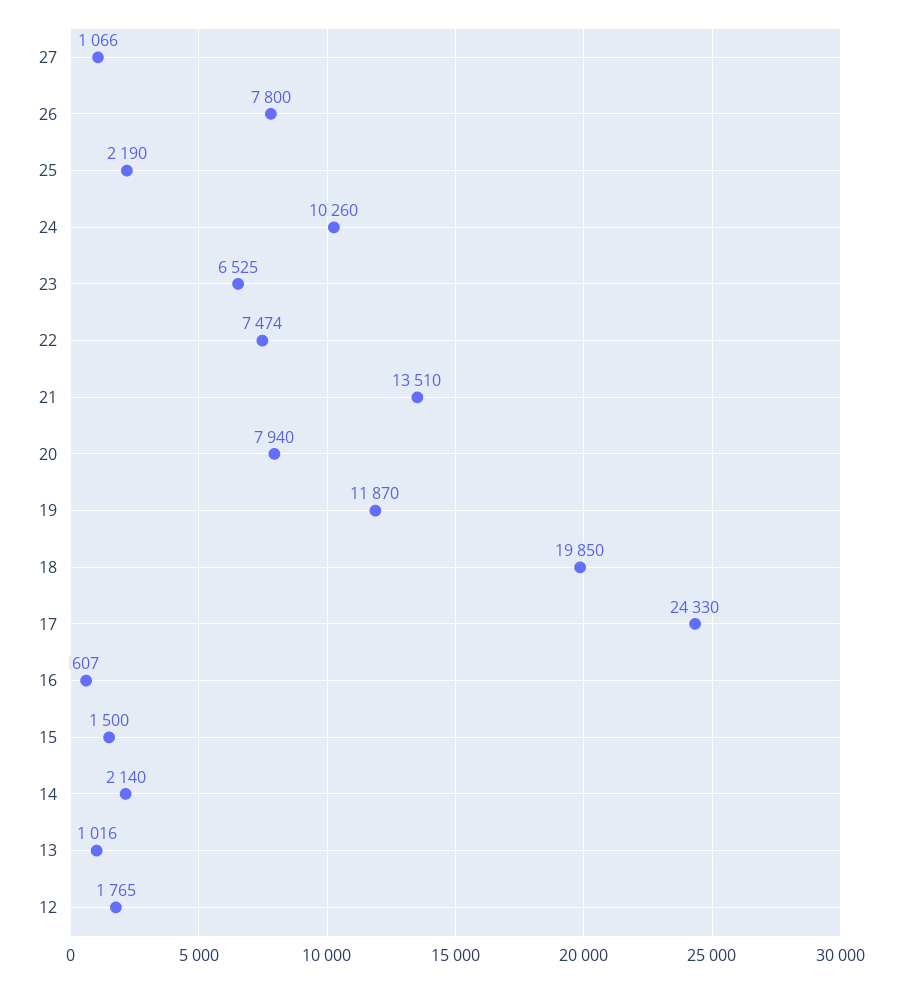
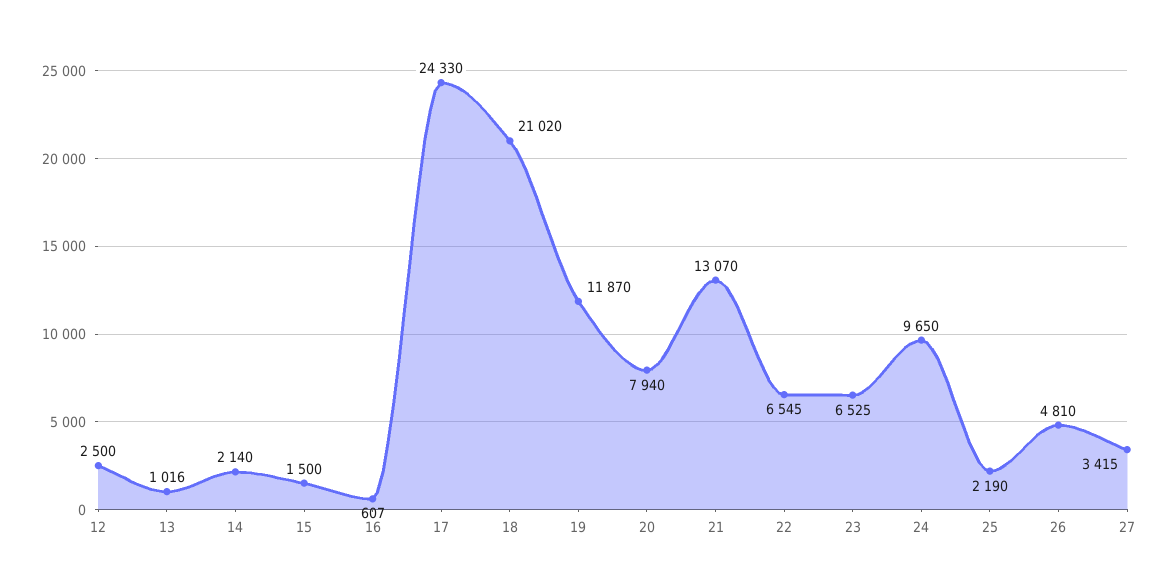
27: 1066 -> 3415
26: 7800 -> 4810
24: 10260 -> 9650
22: 7474 -> 6545
21: 13510 -> 13070
18: 19850 -> 21020
12: 1765 -> 2500

